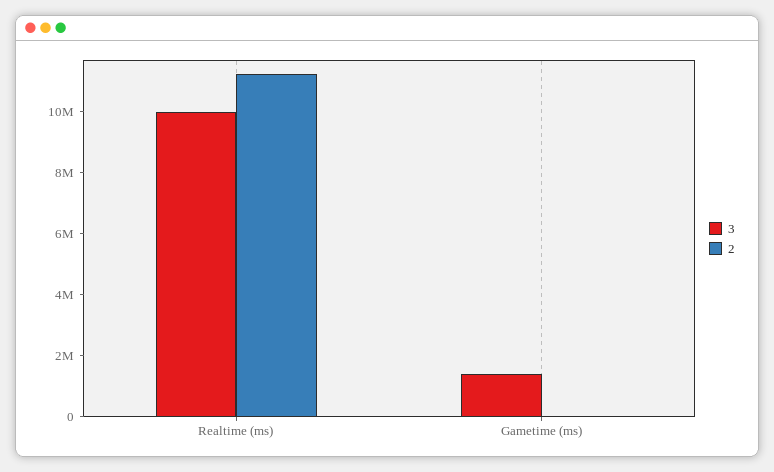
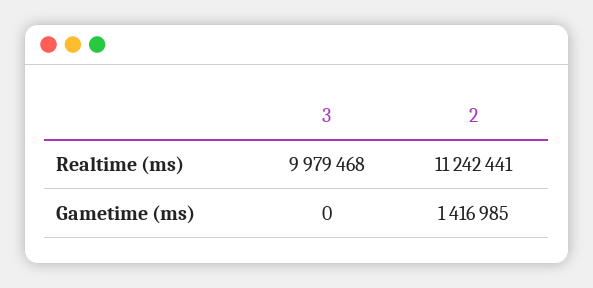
3, Gametime (ms): 1500000 -> 0
2, Gametime (ms): 0 -> 1416985

